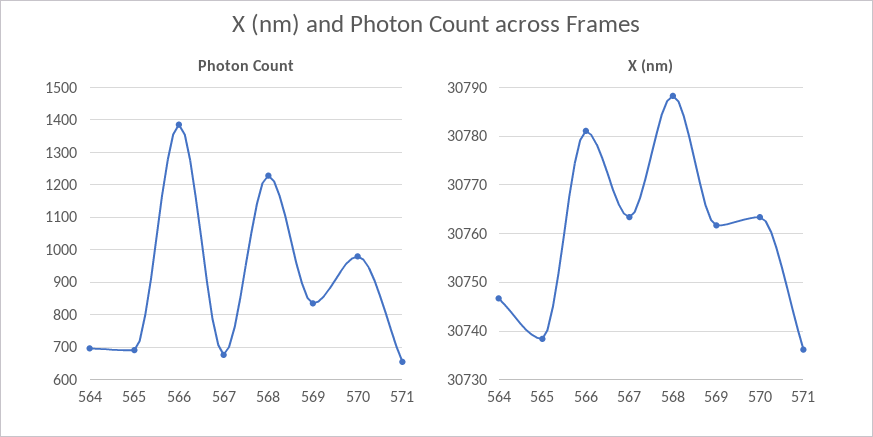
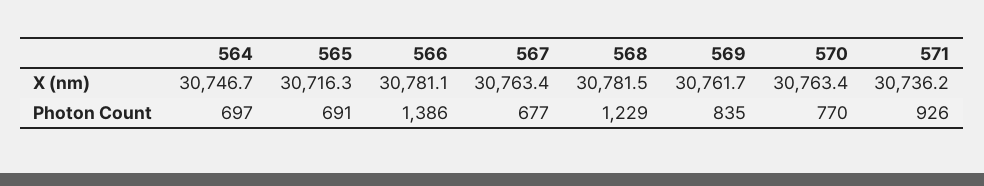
Photon Count, 570: 980 -> 770
Photon Count, 571: 660 -> 926
X (nm), 565: 30738 -> 30716.3
X (nm), 568: 30788 -> 30781.5

